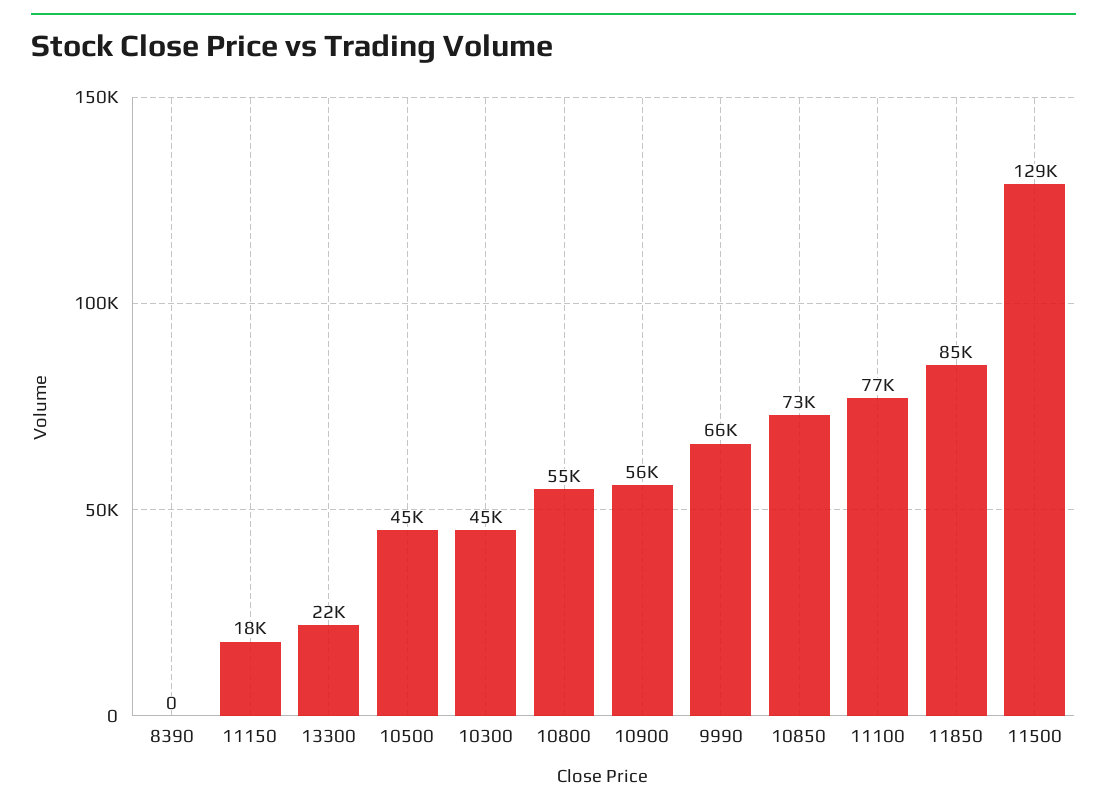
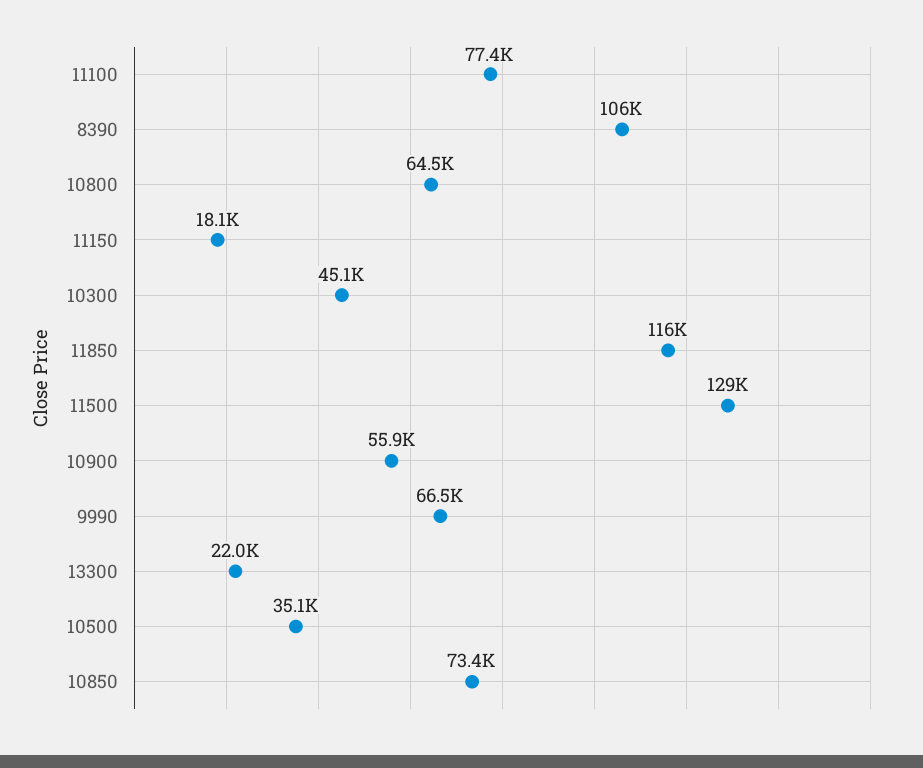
8390: 0 -> 106000
10500: 45000 -> 35100
10800: 55000 -> 64500
11850: 85000 -> 116000

